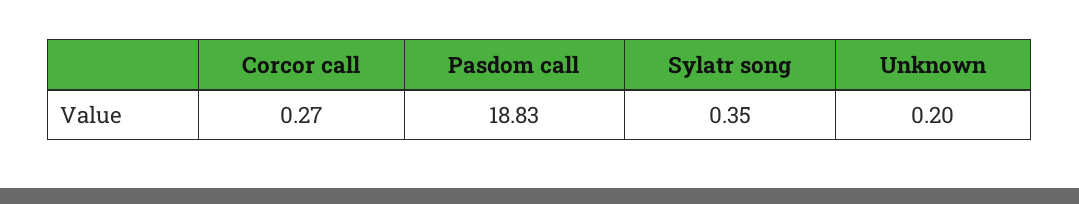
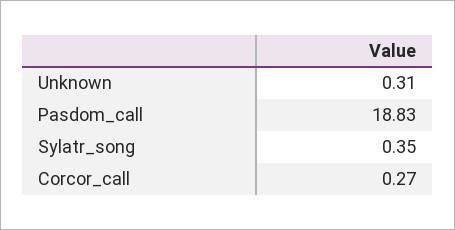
Unknown: 0.2 -> 0.31

